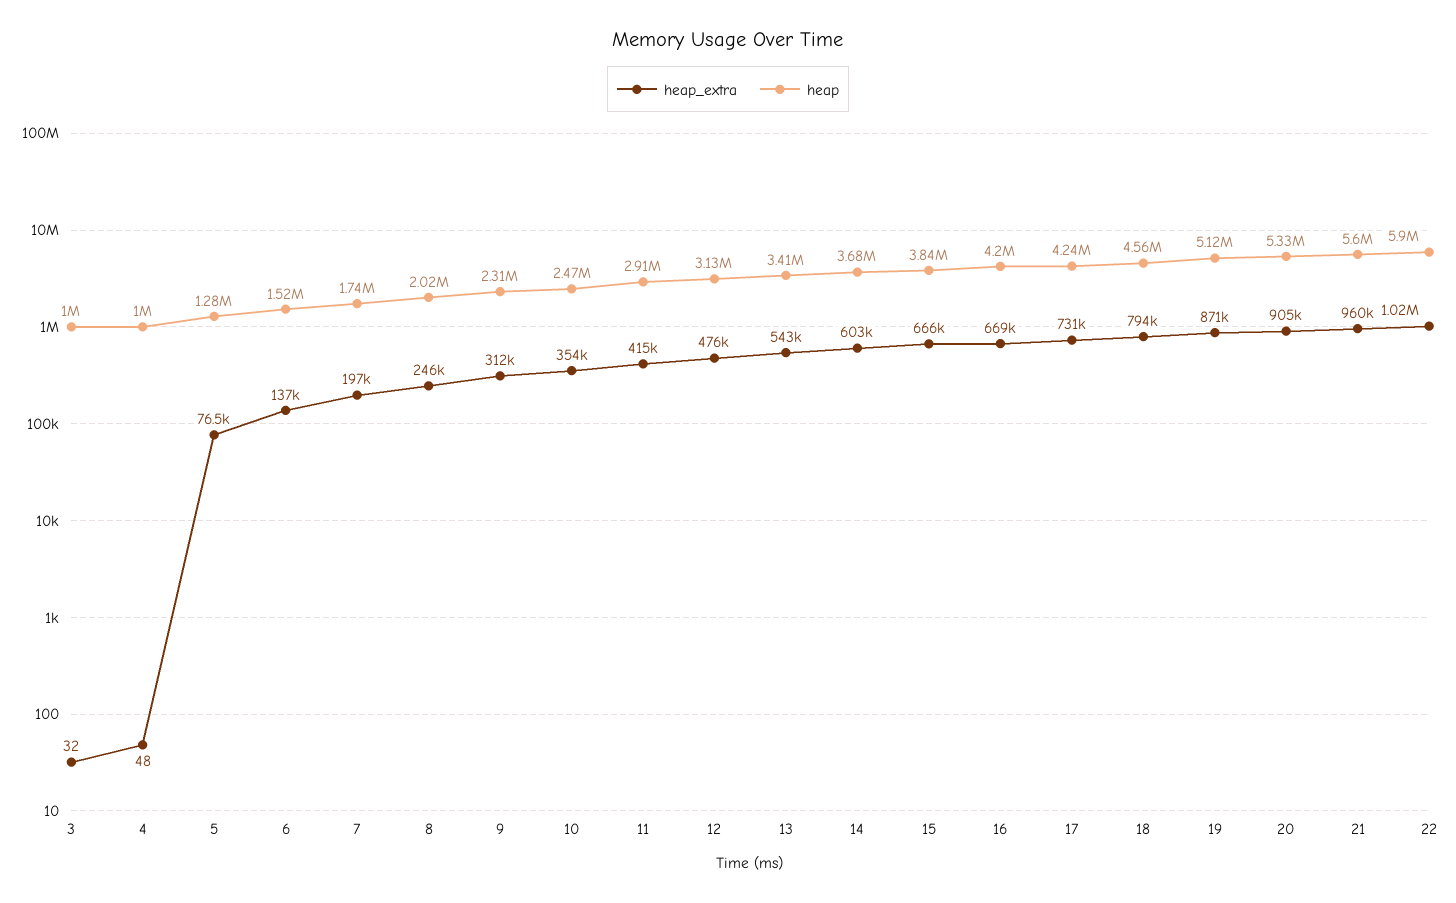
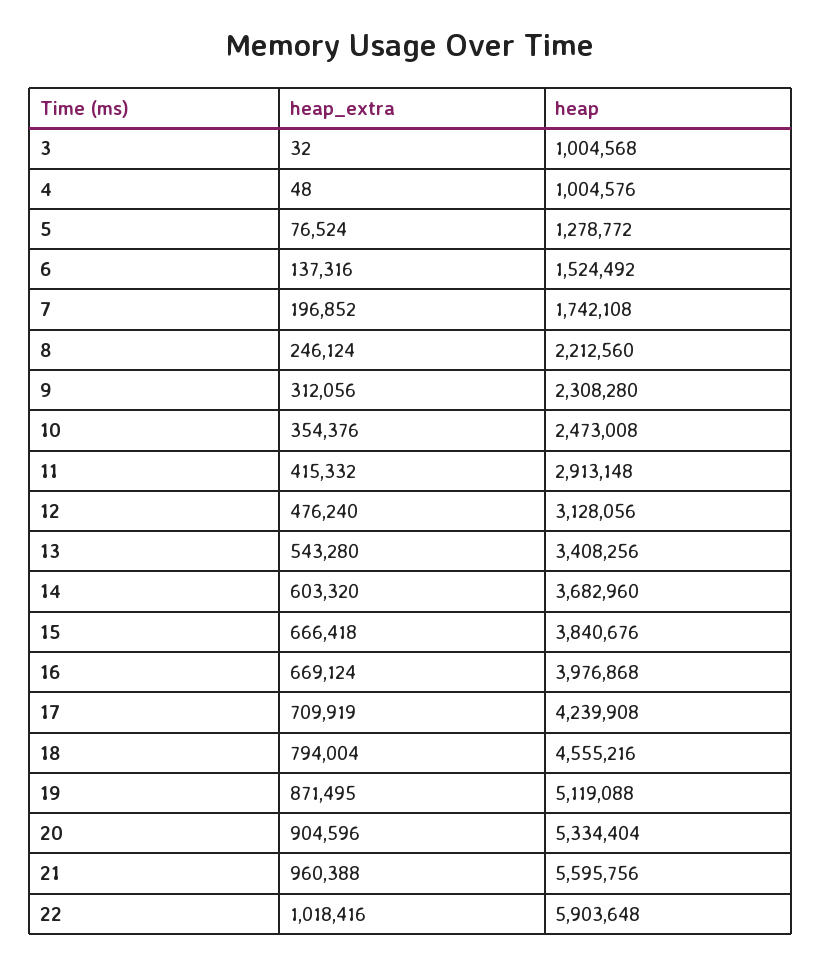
heap, 8: 2020000 -> 2212560
heap, 16: 4200000 -> 3976868
heap_extra, 17: 731000 -> 709919

